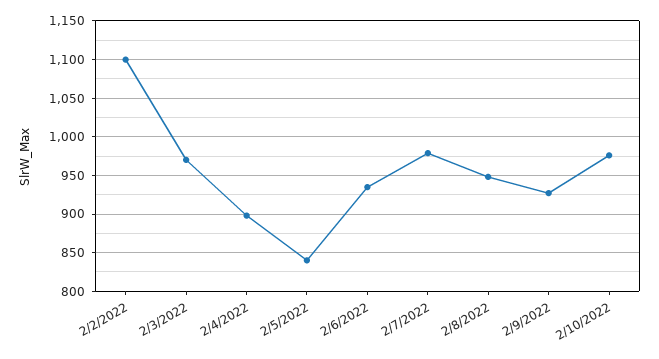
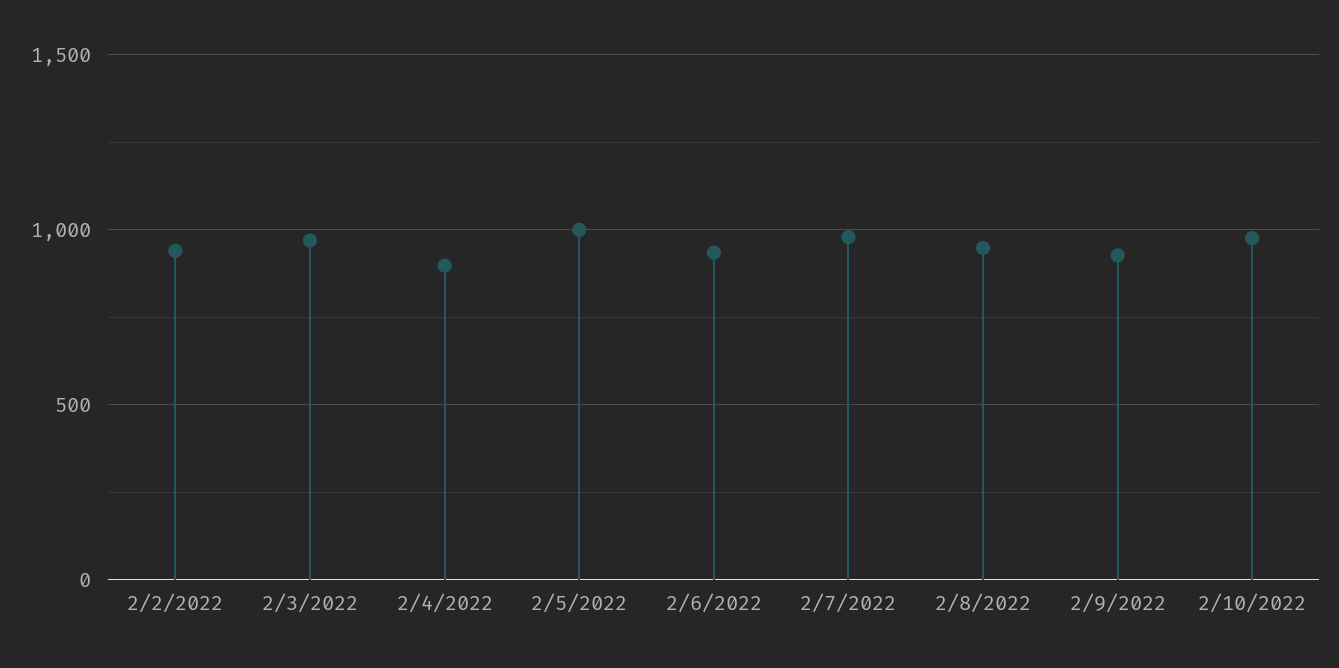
2/2/2022: 1100 -> 950
2/5/2022: 840 -> 1000

